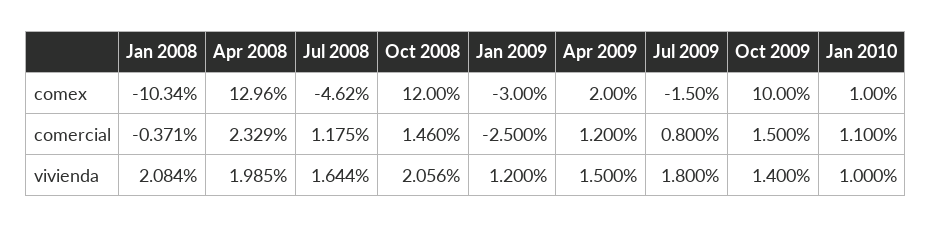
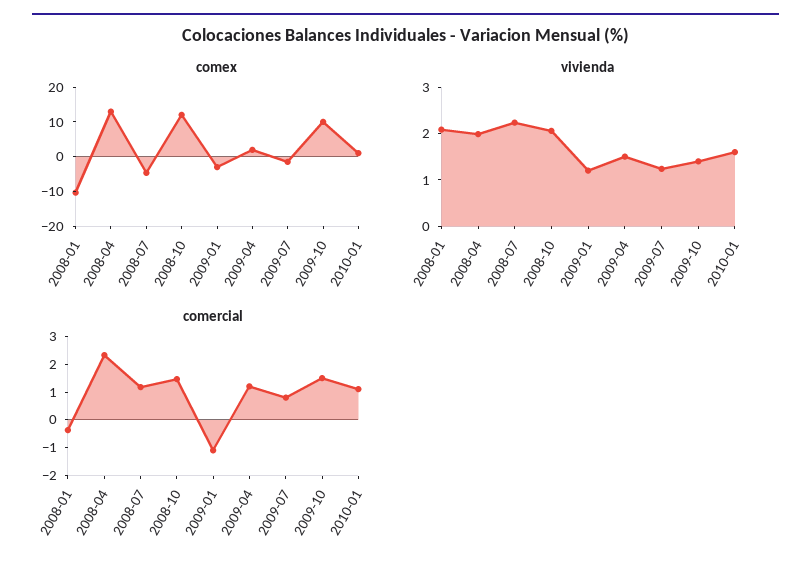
comercial, Jan 2009: -2.5 -> -1
vivienda, Jul 2008: 1.644 -> 2.2
vivienda, Jul 2009: 1.8 -> 1.2
vivienda, Jan 2010: 1 -> 1.6

